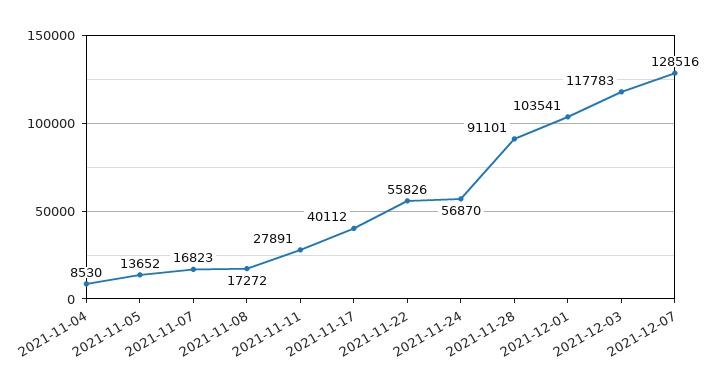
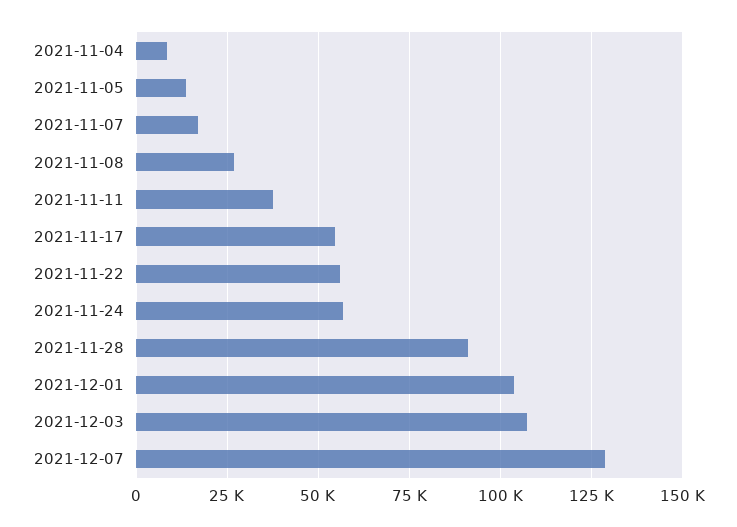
2021-11-08: 17272 -> 27500
2021-11-11: 27891 -> 37500
2021-11-17: 40112 -> 55000
2021-12-03: 117783 -> 107500

